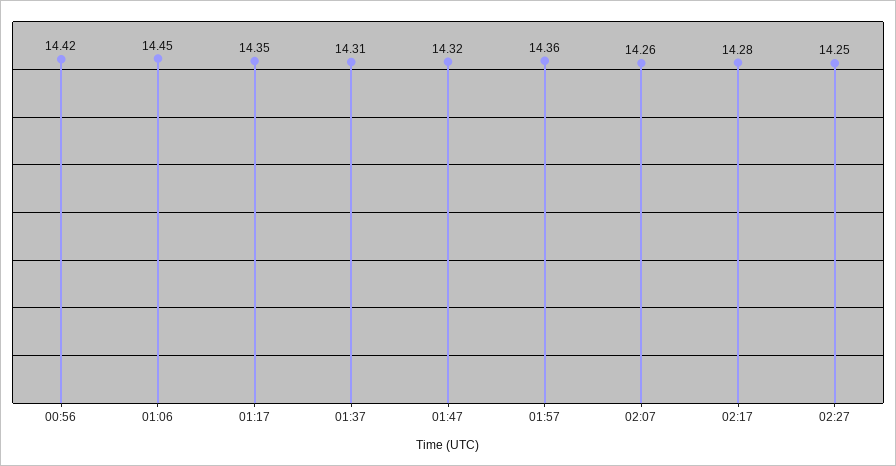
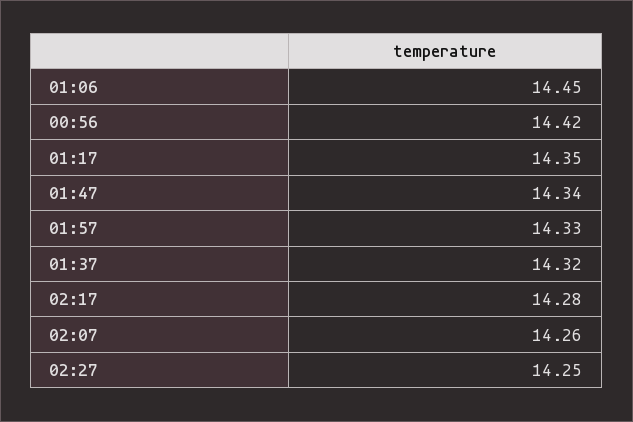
01:37: 14.31 -> 14.32
01:47: 14.32 -> 14.34
01:57: 14.36 -> 14.33

